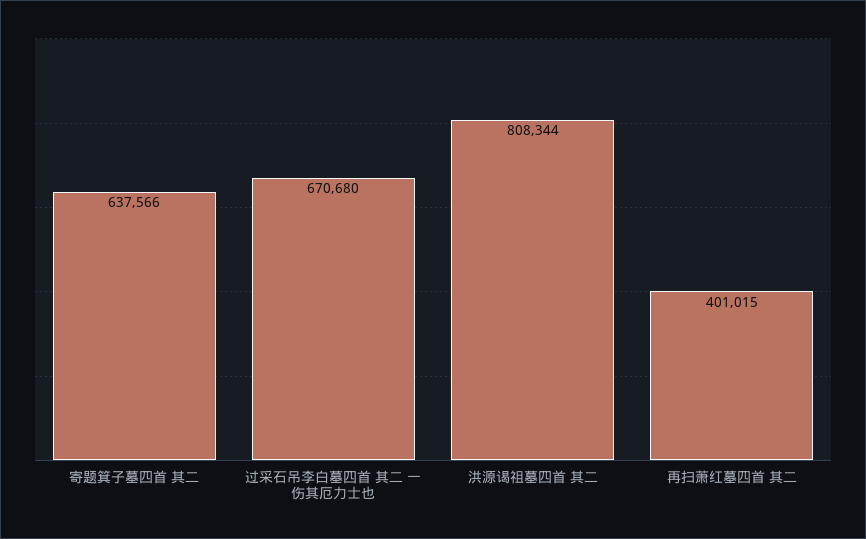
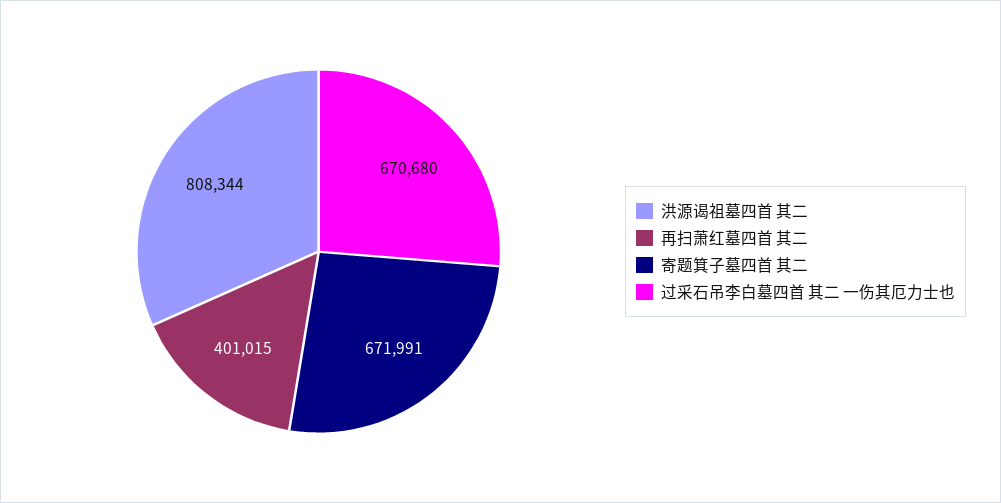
寄题箕子墓四首 其二: 637566 -> 671991

